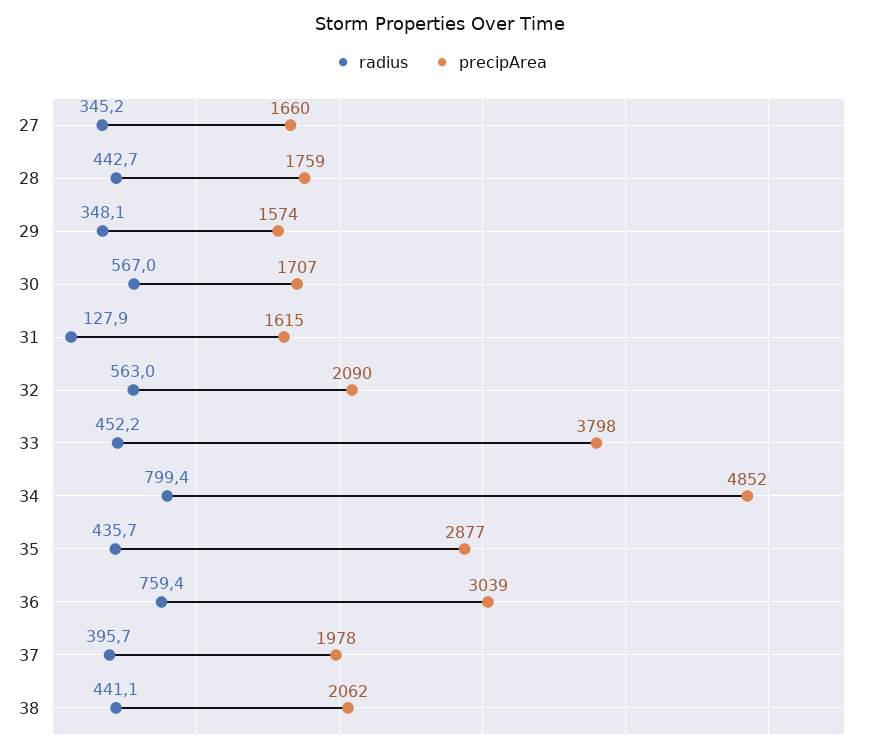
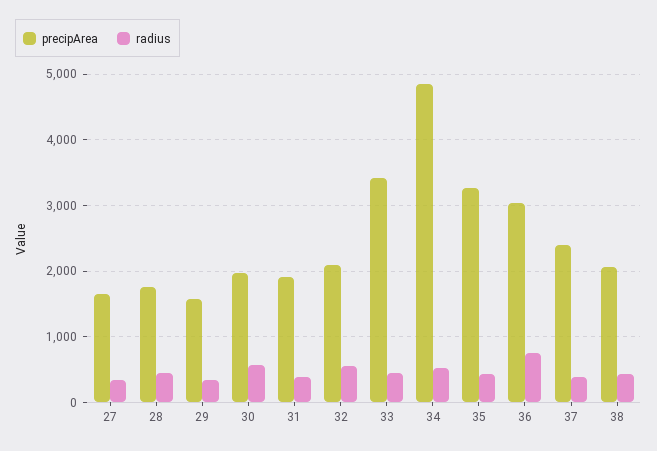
precipArea, 30: 1707 -> 2000
radius, 31: 127.9 -> 400
precipArea, 31: 1615 -> 1900
precipArea, 33: 3798 -> 3400
radius, 34: 799.4 -> 500
precipArea, 35: 2877 -> 3300
precipArea, 37: 1978 -> 2400

